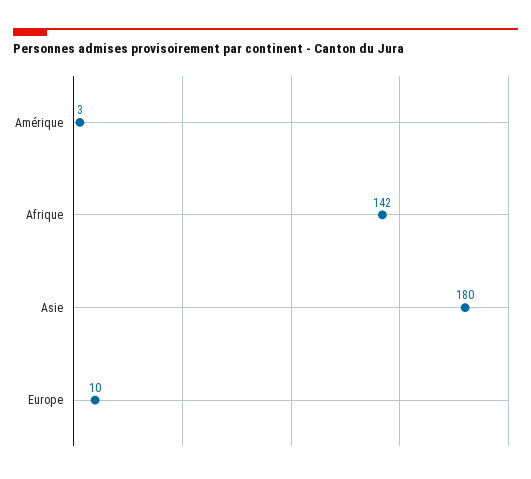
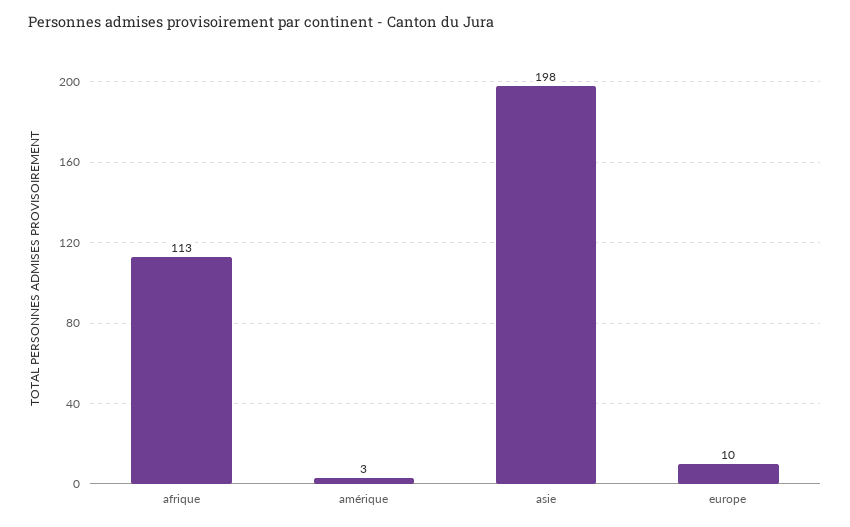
Afrique: 142 -> 113
Asie: 180 -> 198

